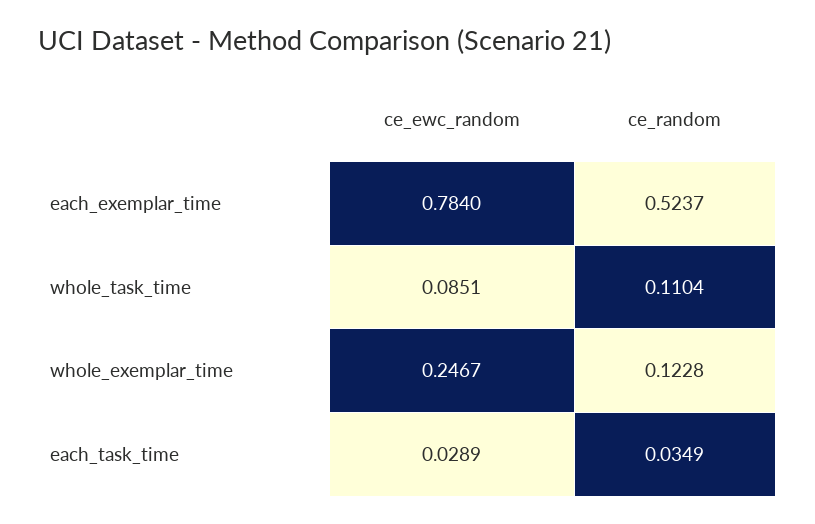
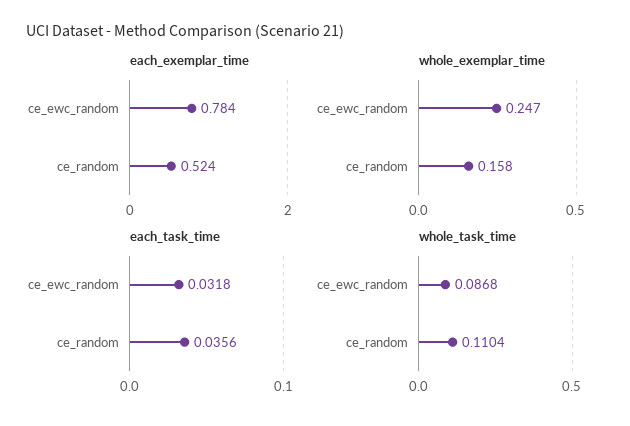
whole_task_time, ce_ewc_random: 0.0851 -> 0.0868
whole_exemplar_time, ce_random: 0.1228 -> 0.158
each_task_time, ce_ewc_random: 0.0289 -> 0.0318
each_task_time, ce_random: 0.0349 -> 0.0356

